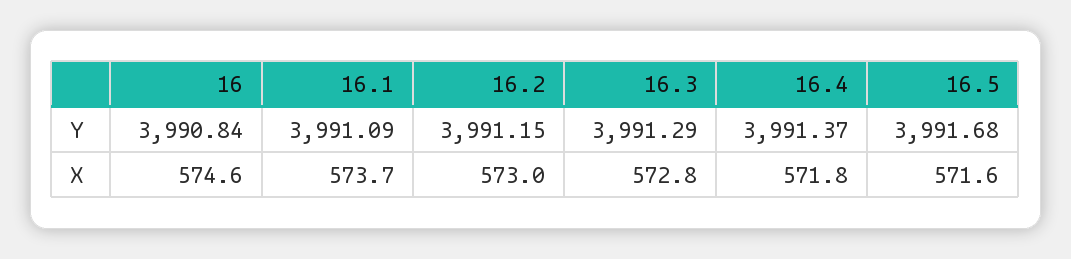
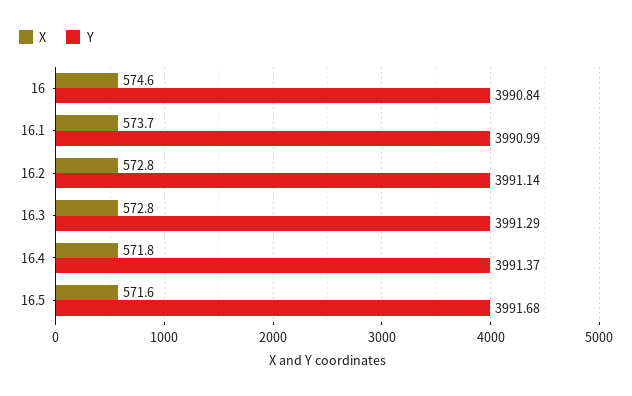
Y, 16.1: 3991.09 -> 3990.99
Y, 16.2: 3991.15 -> 3991.14
X, 16.2: 573 -> 572.8

